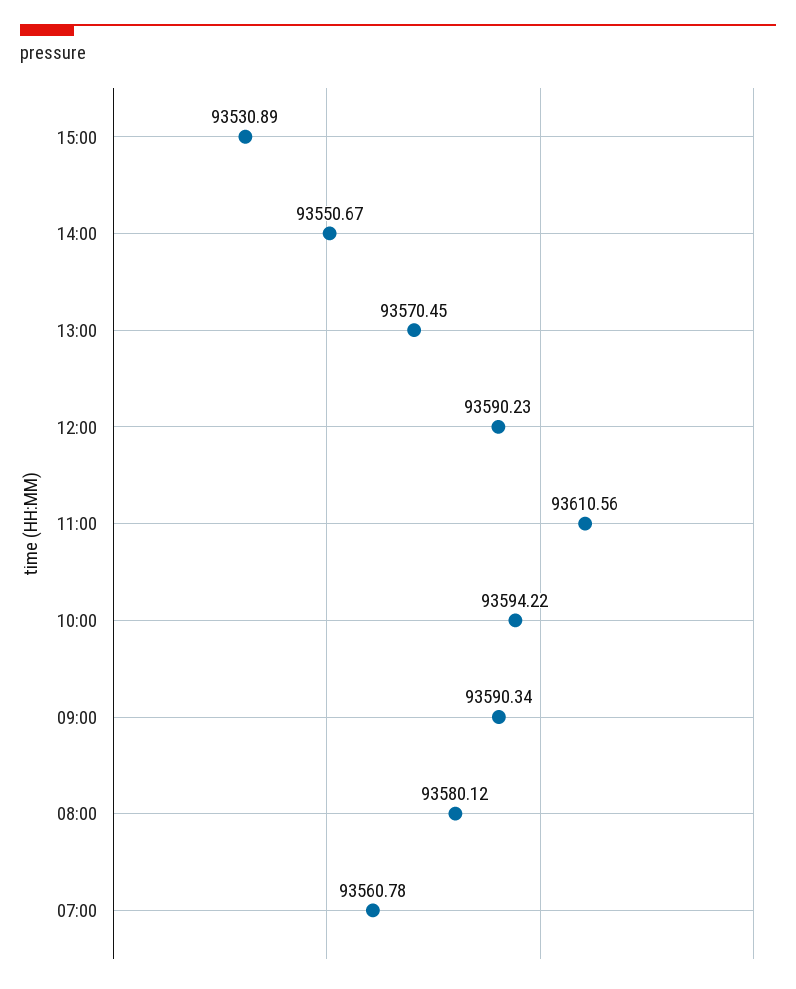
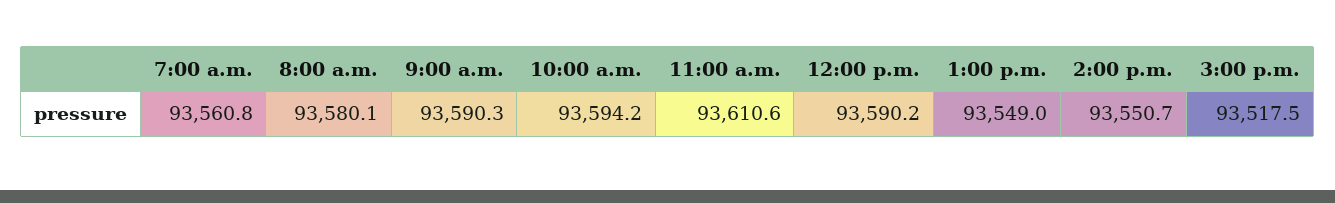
15:00: 93530.89 -> 93517.5
13:00: 93570.45 -> 93549

